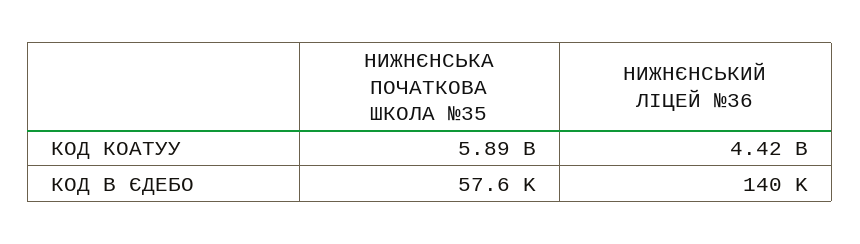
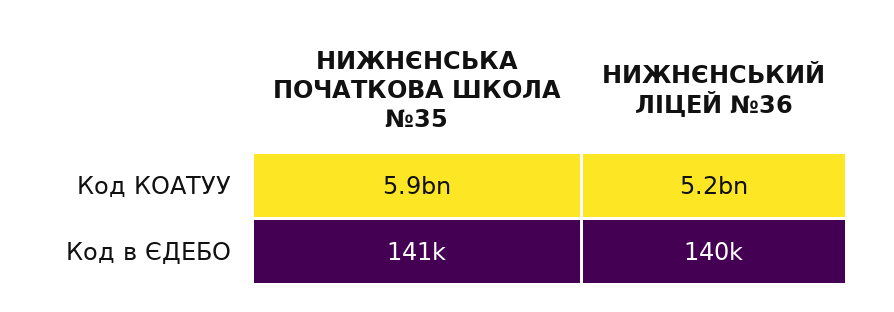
НИЖНЄНСЬКИЙ ЛІЦЕЙ №36, КОД КОАТУУ: 4420000000 -> 5200000000
НИЖНЄНСЬКА ПОЧАТКОВА ШКОЛА №35, КОД В ЄДЕБО: 57600 -> 141000

